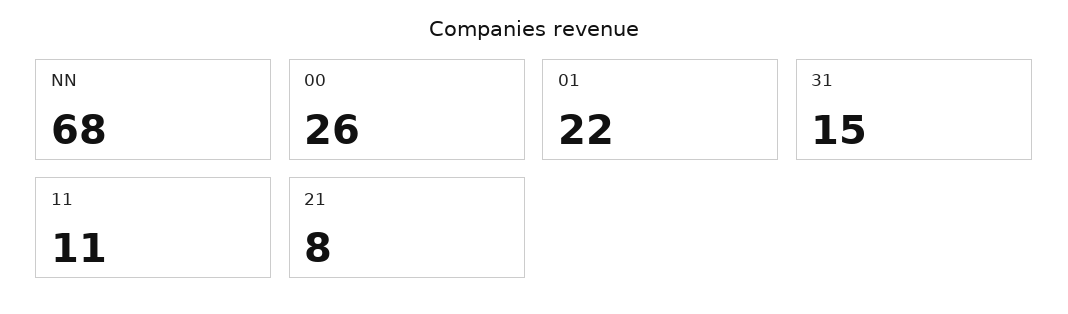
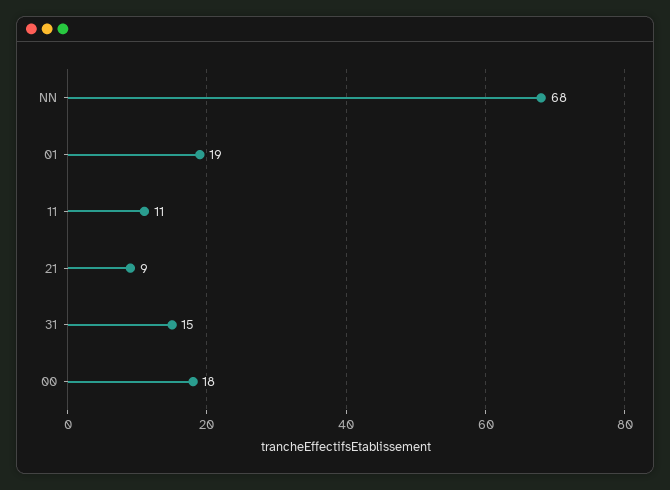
00: 26 -> 18
01: 22 -> 19
21: 8 -> 9

